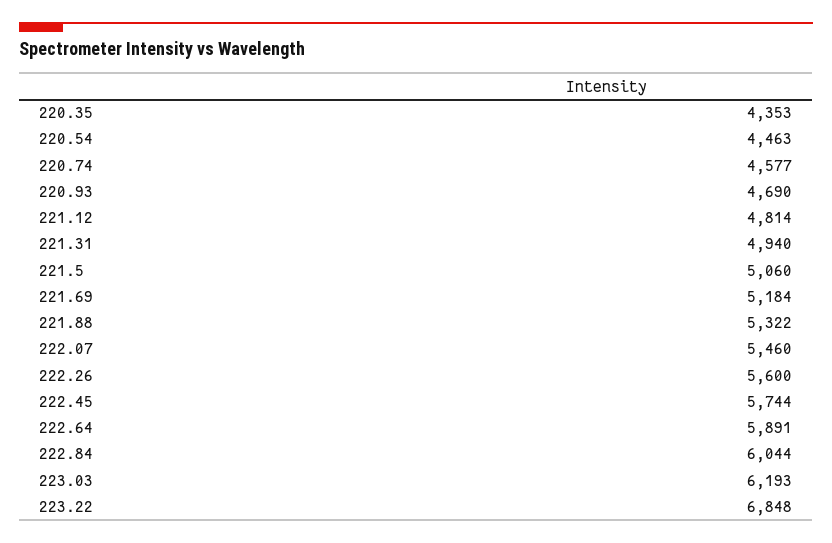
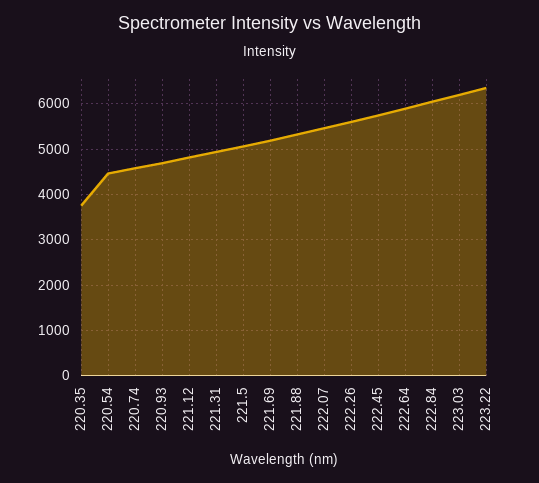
220.35: 4353 -> 3800
223.22: 6848 -> 6400

